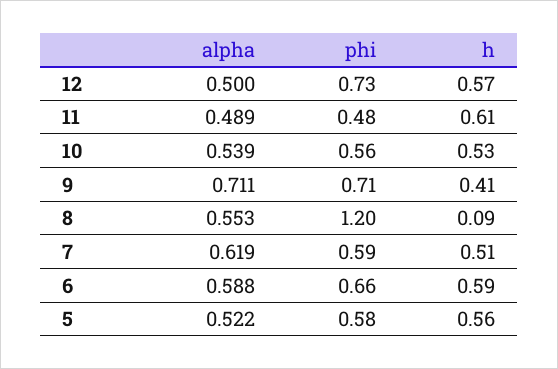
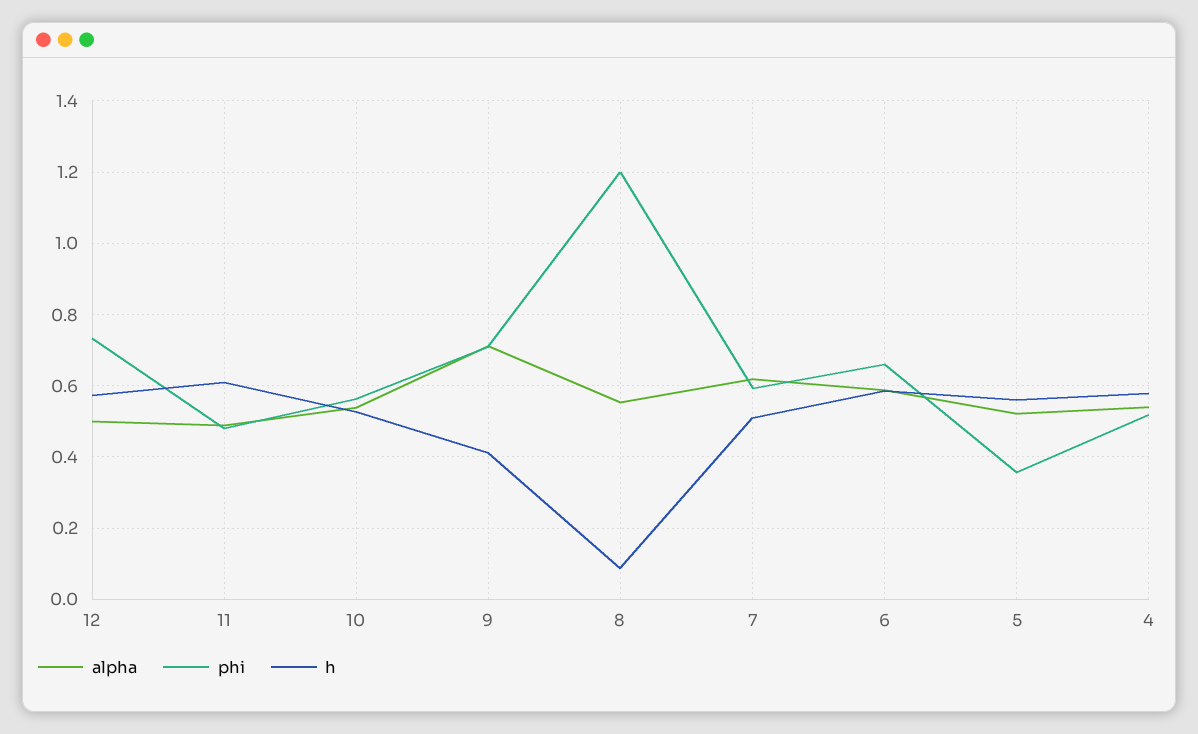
phi, 5: 0.58 -> 0.36
alpha, 4: none -> 0.54
phi, 4: none -> 0.52
h, 4: none -> 0.58

